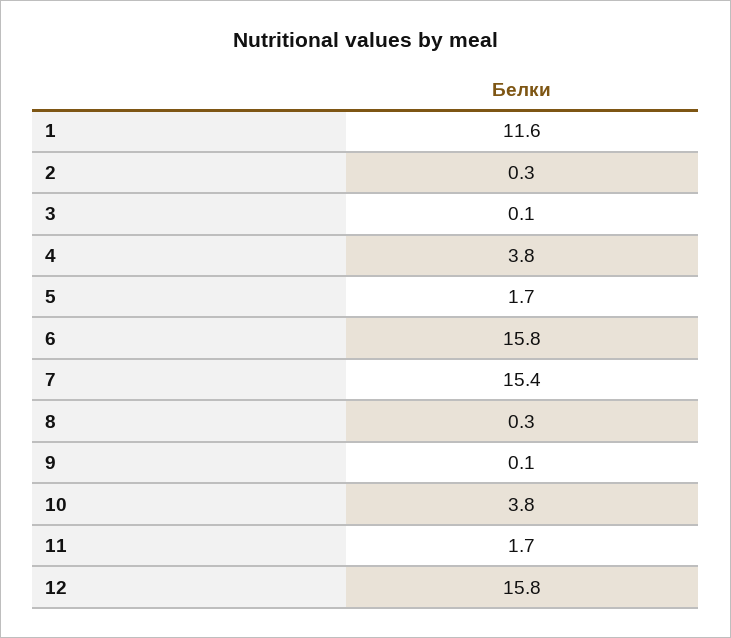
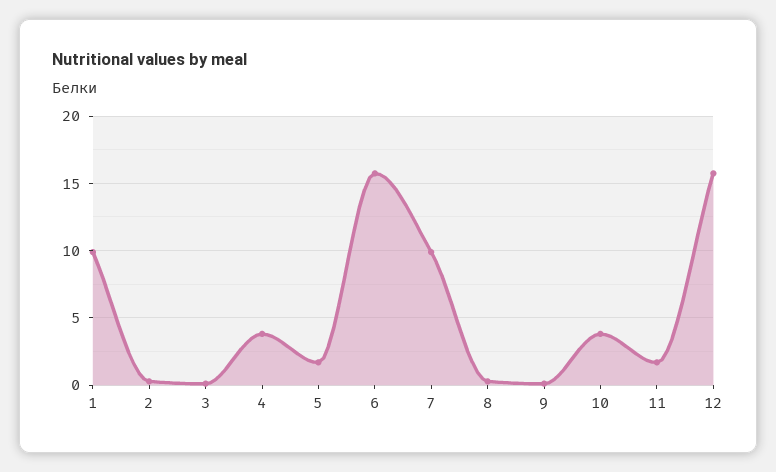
1: 11.6 -> 10
7: 15.4 -> 10

